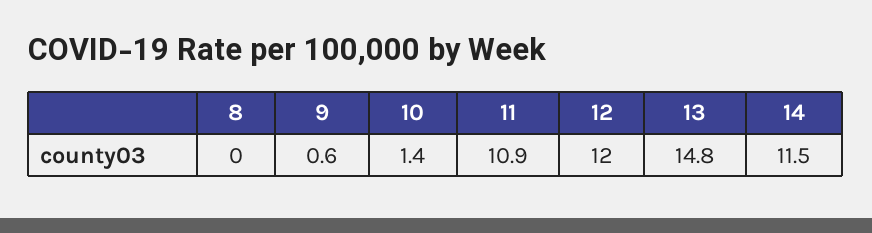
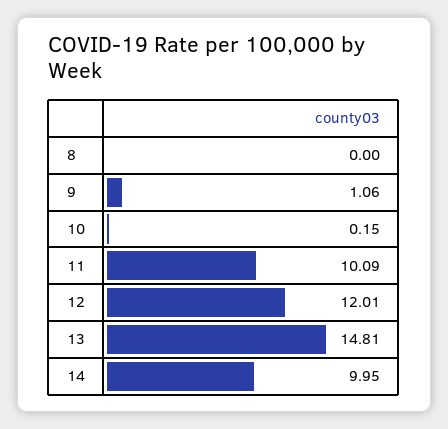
9: 0.6 -> 1.06
10: 1.4 -> 0.15
11: 10.9 -> 10.09
14: 11.5 -> 9.95

